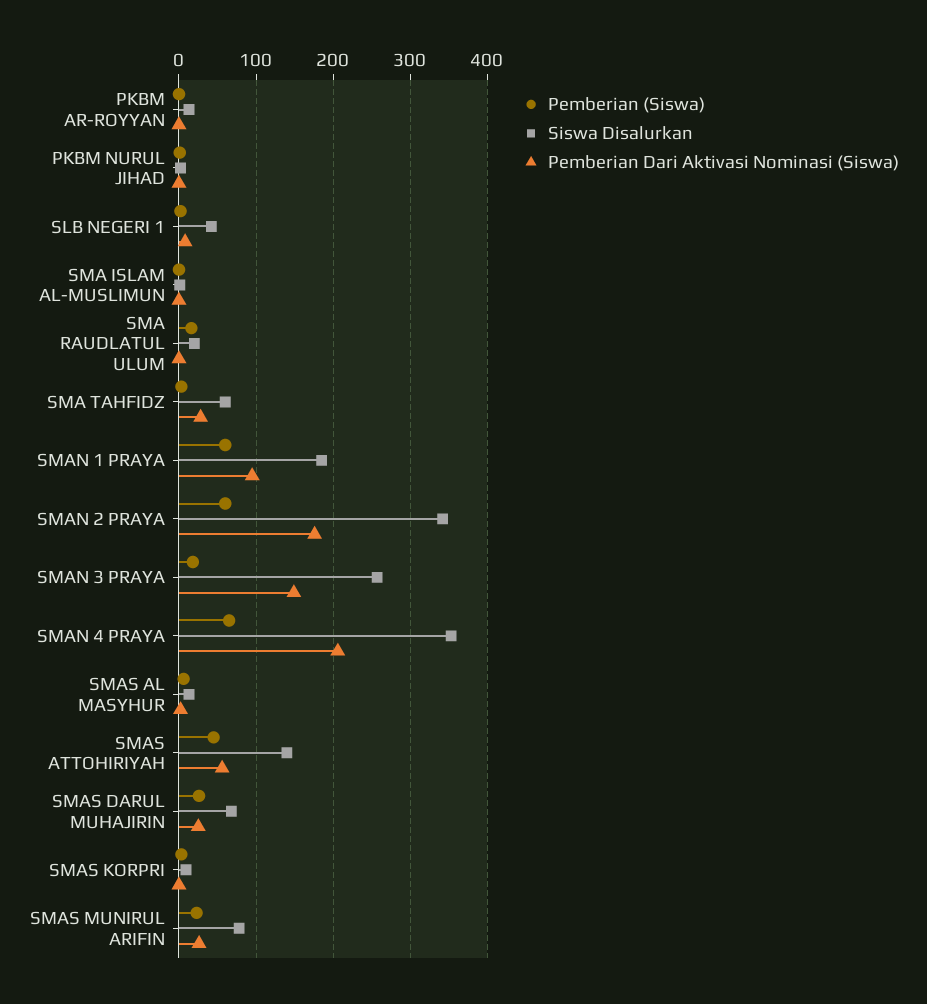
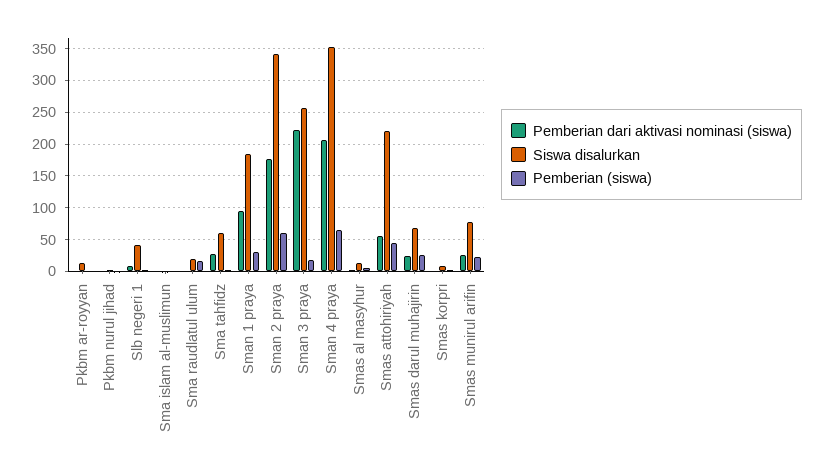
Pemberian (Siswa), SMAN 1 PRAYA: 60 -> 30
Pemberian Dari Aktivasi Nominasi (Siswa), SMAN 3 PRAYA: 150 -> 220
Siswa Disalurkan, SMAS ATTOHIRIYAH: 140 -> 220

